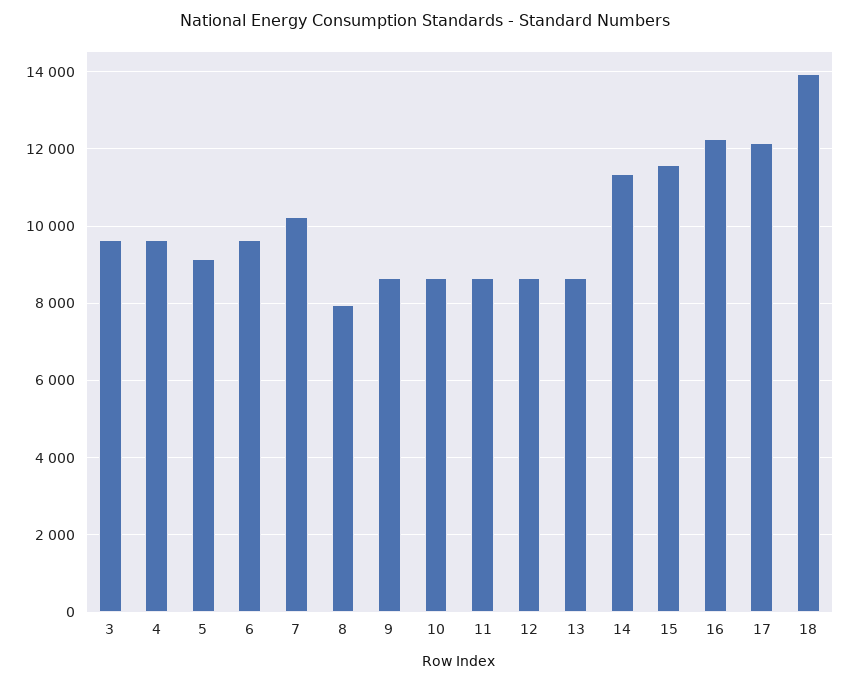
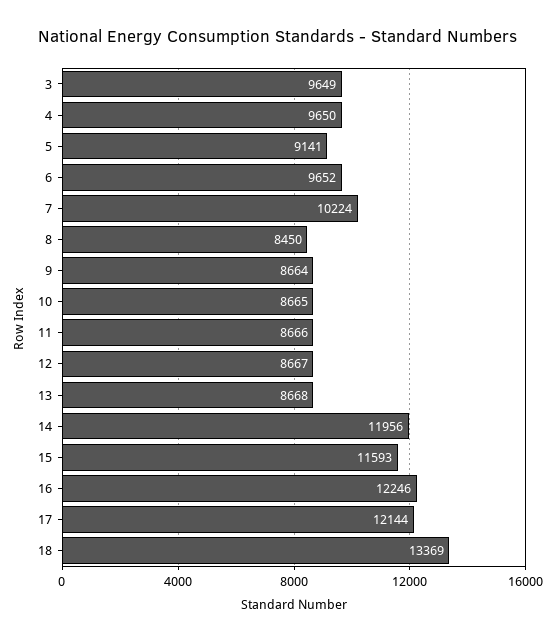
8: 8000 -> 8450
14: 11400 -> 11956
18: 14000 -> 13369

